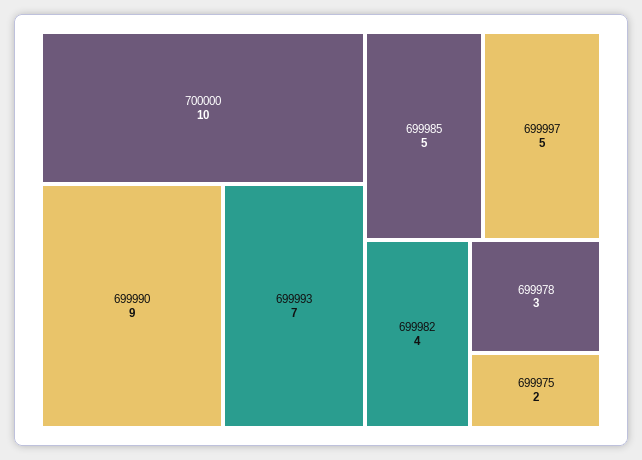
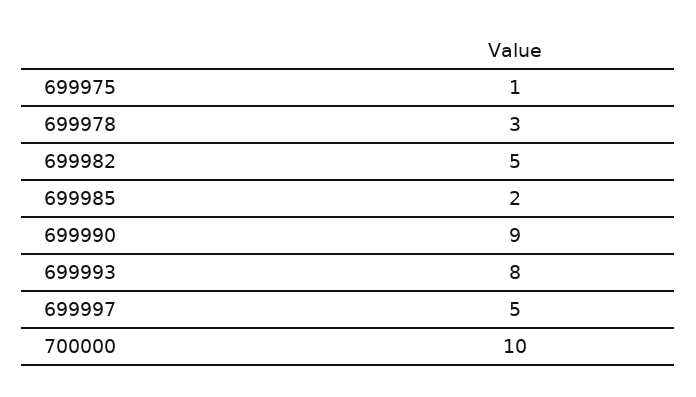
699993: 7 -> 8
699985: 5 -> 2
699982: 4 -> 5
699975: 2 -> 1

